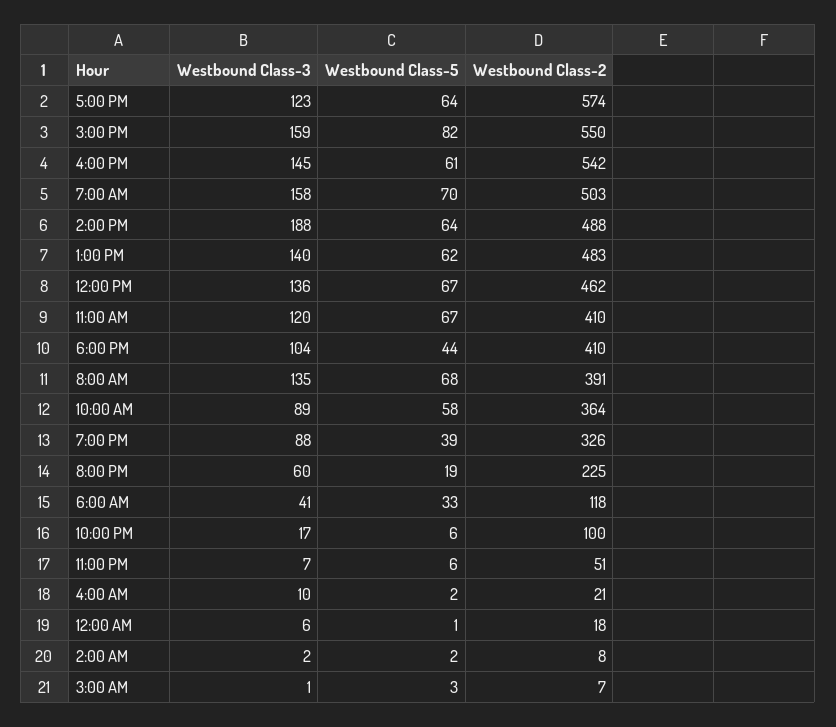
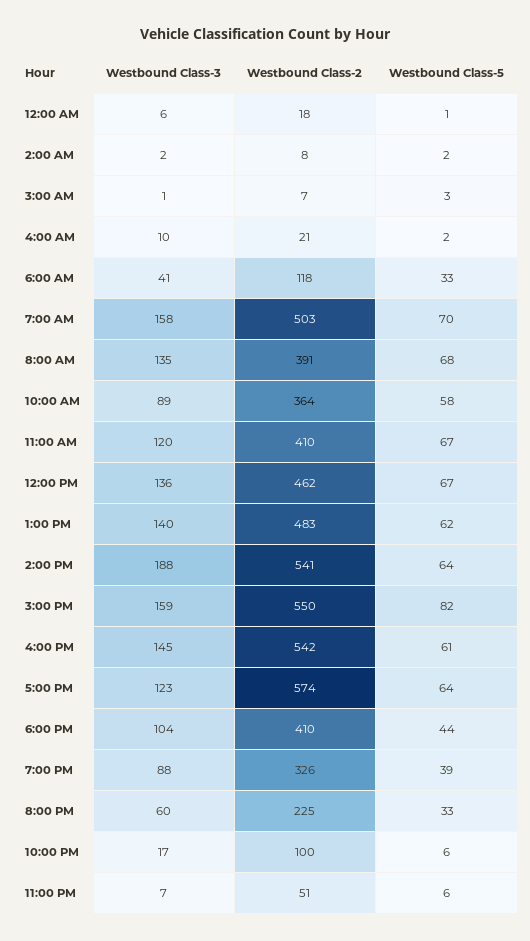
Westbound Class-2, 2:00 PM: 488 -> 541
Westbound Class-5, 8:00 PM: 19 -> 33

